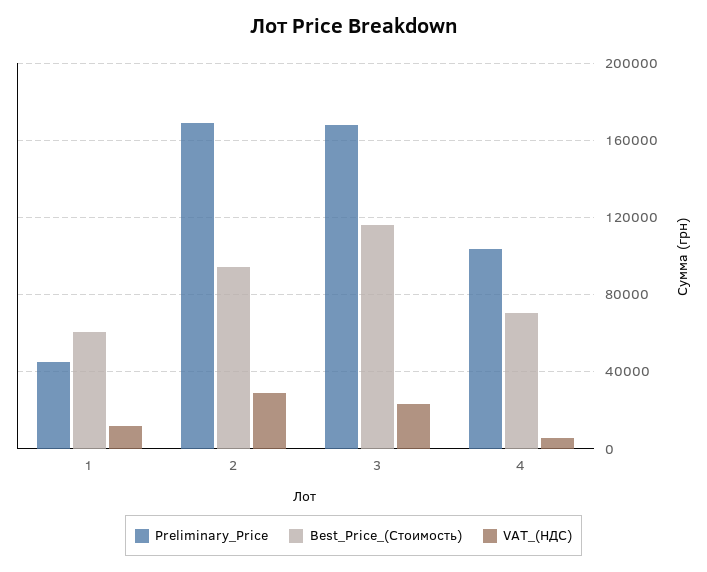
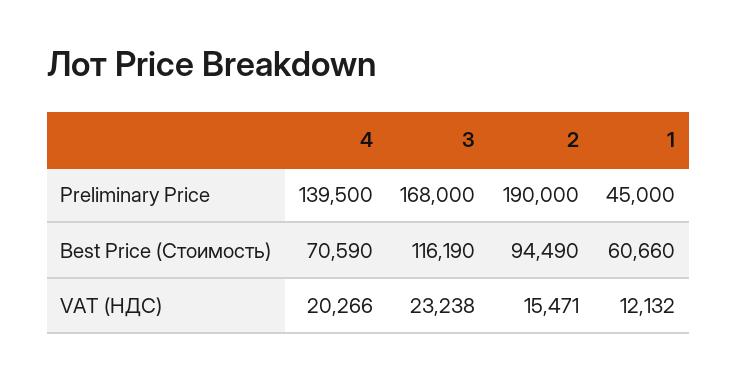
Preliminary_Price, 2: 170000 -> 190000
VAT_(НДС), 2: 30000 -> 15471
Preliminary_Price, 4: 105000 -> 139500
VAT_(НДС), 4: 5000 -> 20266

